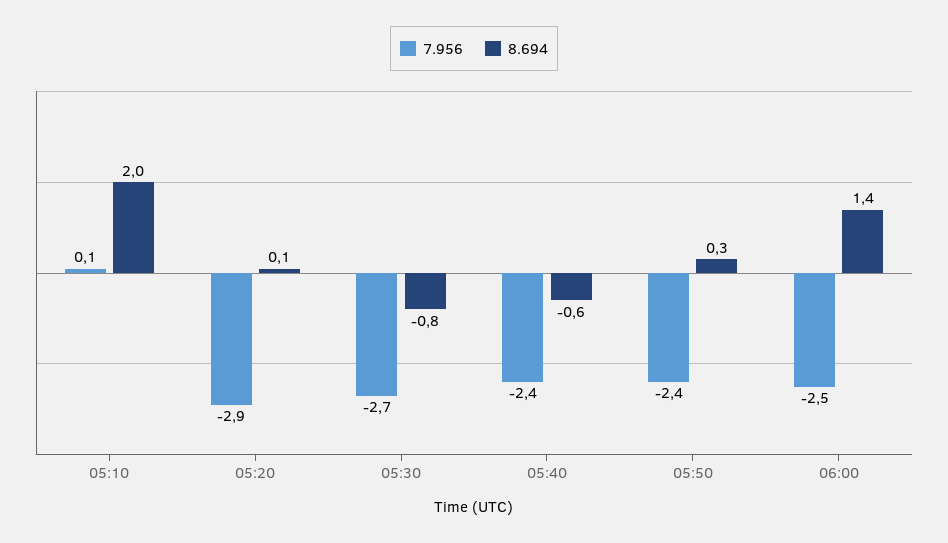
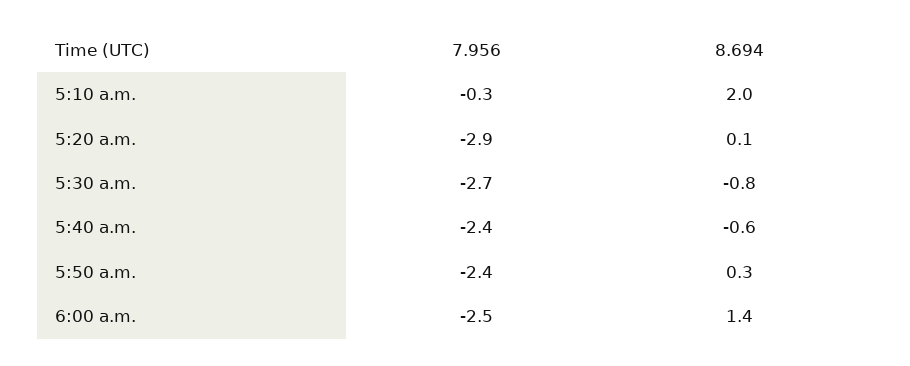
7.956, 05:10: 0.1 -> -0.3

